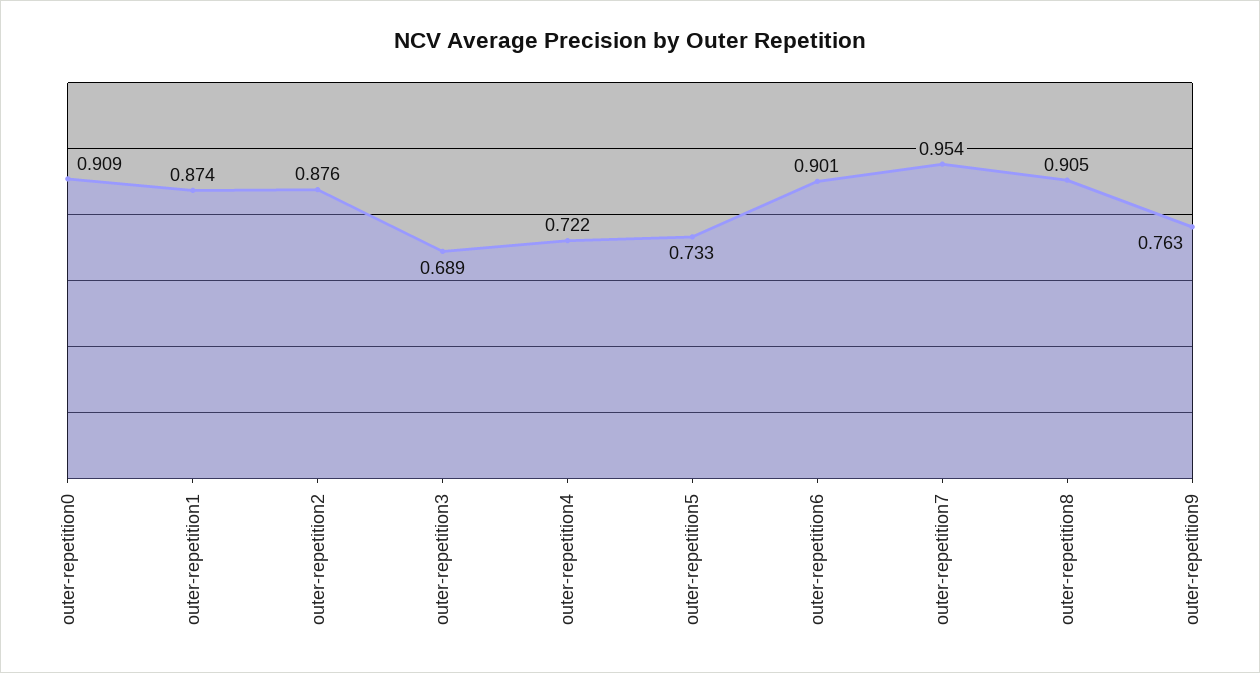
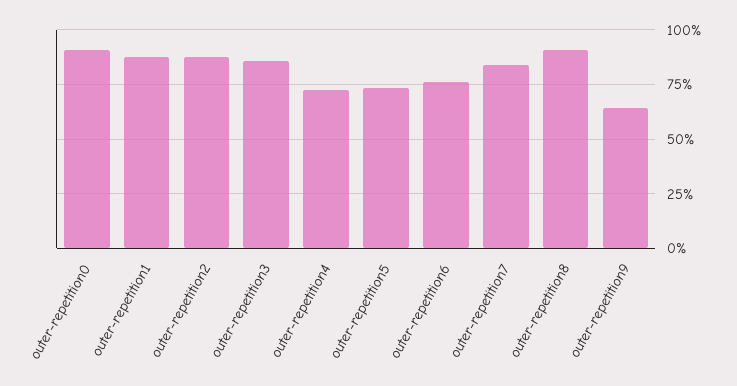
outer-repetition3: 0.689 -> 0.85
outer-repetition6: 0.901 -> 0.75
outer-repetition7: 0.954 -> 0.85
outer-repetition9: 0.763 -> 0.65

